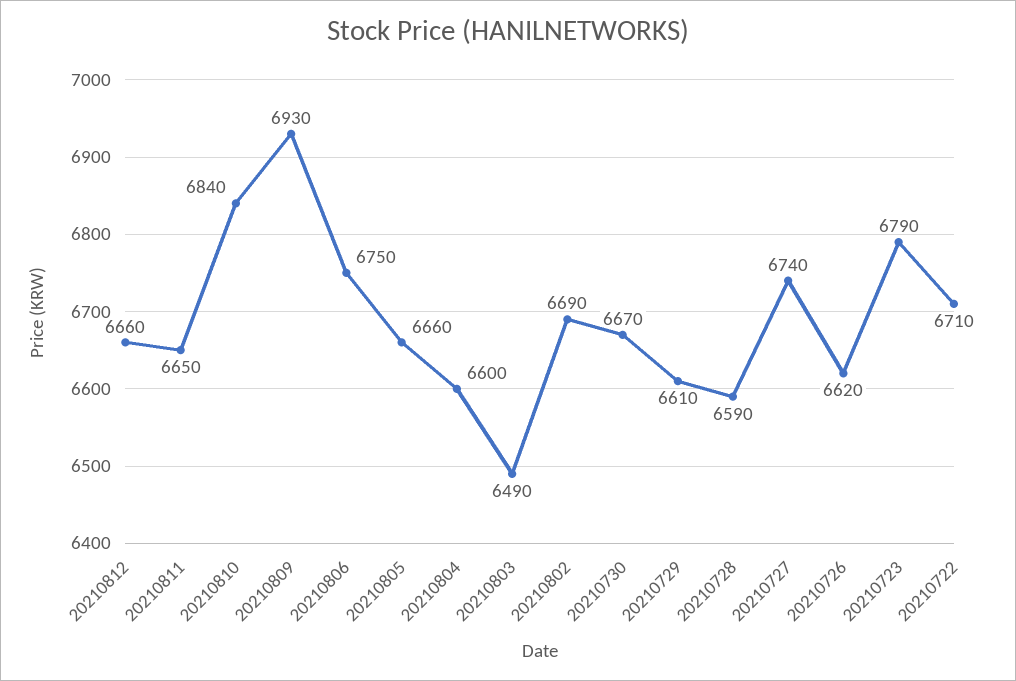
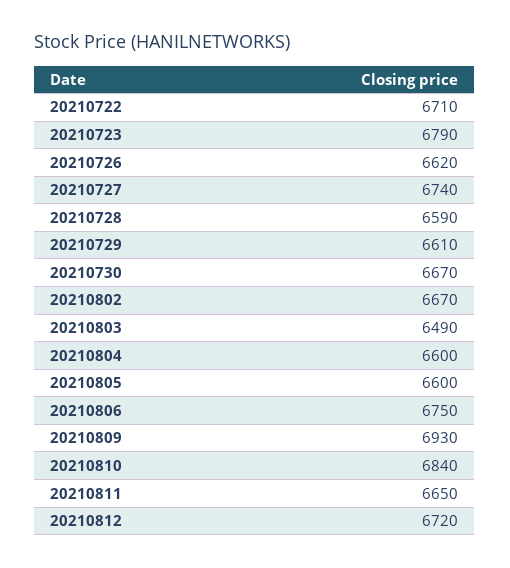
20210812: 6660 -> 6720
20210805: 6660 -> 6600
20210802: 6690 -> 6670

